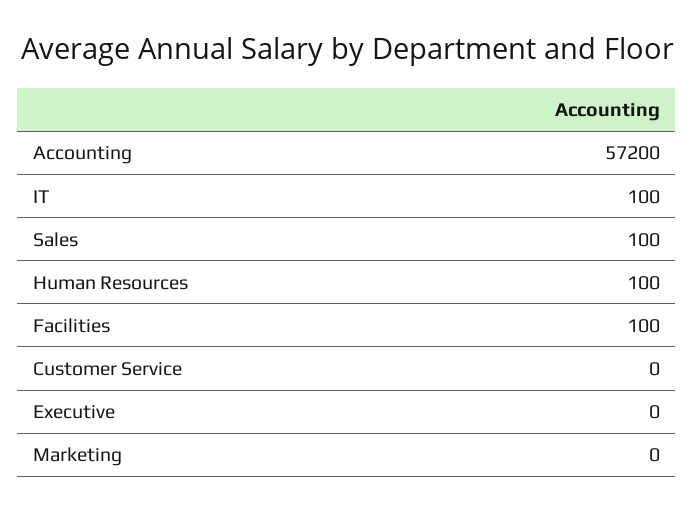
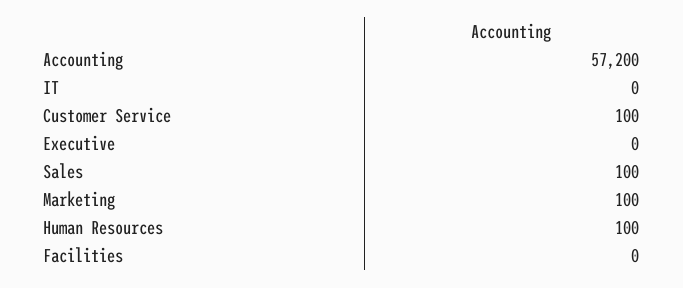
IT: 100 -> 0
Facilities: 100 -> 0
Customer Service: 0 -> 100
Marketing: 0 -> 100

